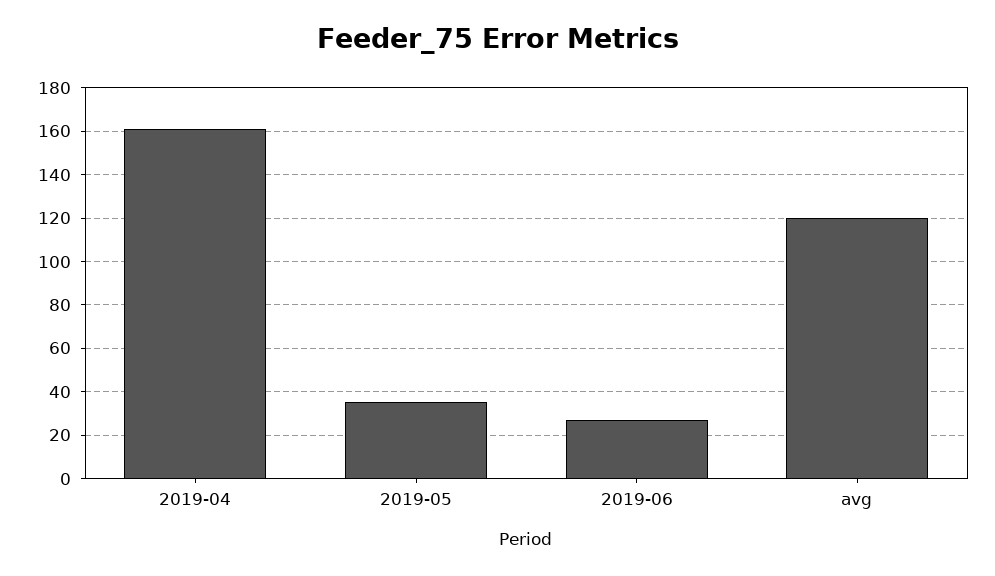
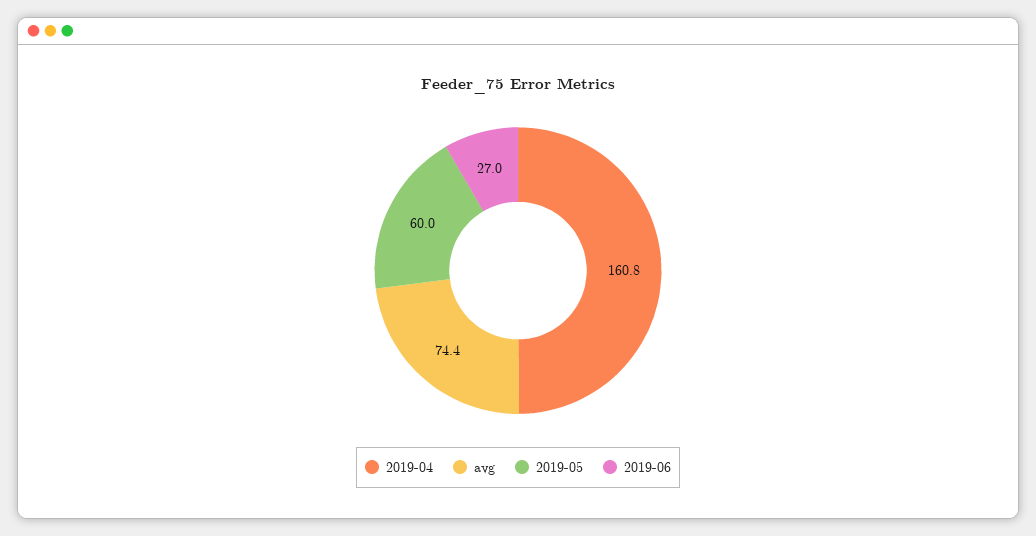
2019-05: 35 -> 60
avg: 120 -> 74.4

